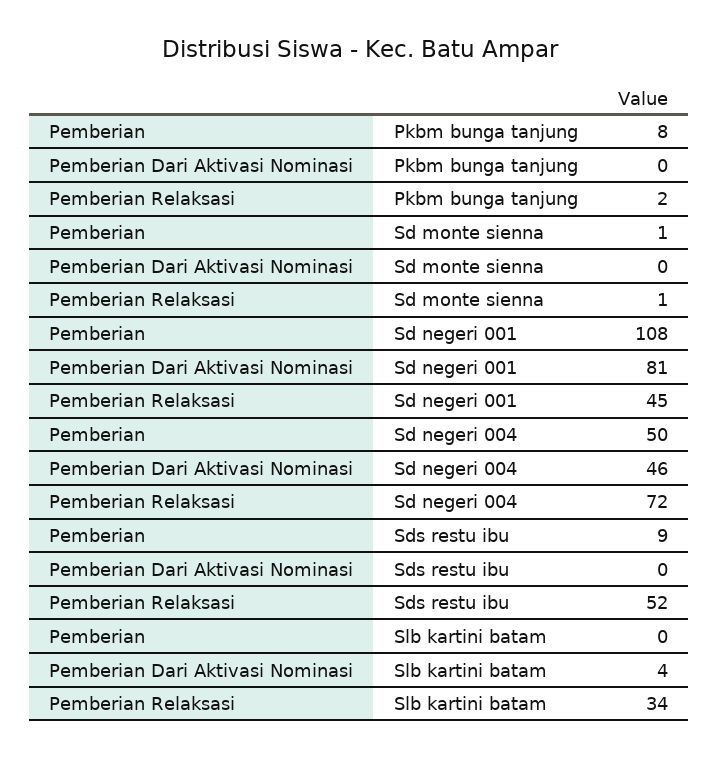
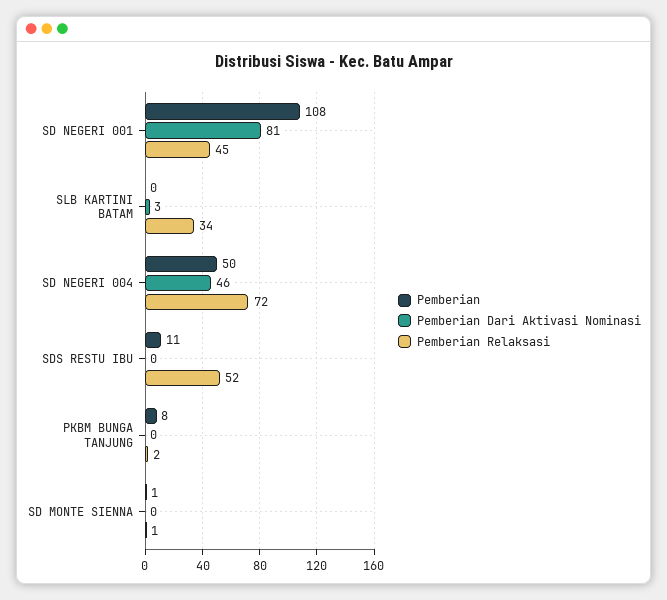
Pemberian, Sds restu ibu: 9 -> 11
Pemberian Dari Aktivasi Nominasi, Slb kartini batam: 4 -> 3

